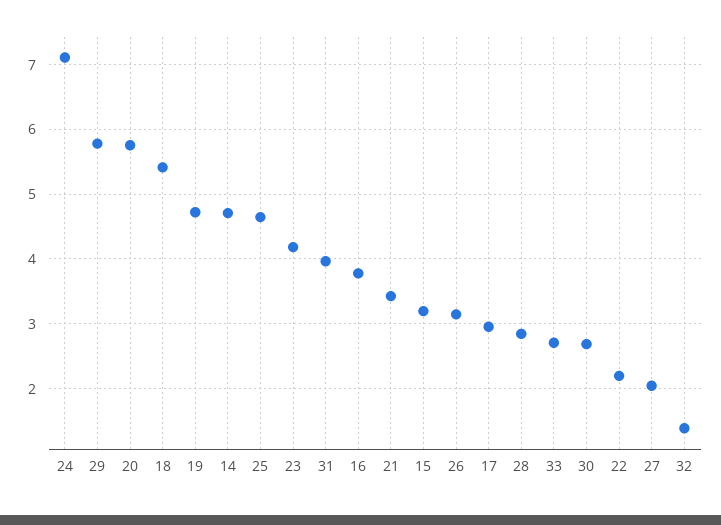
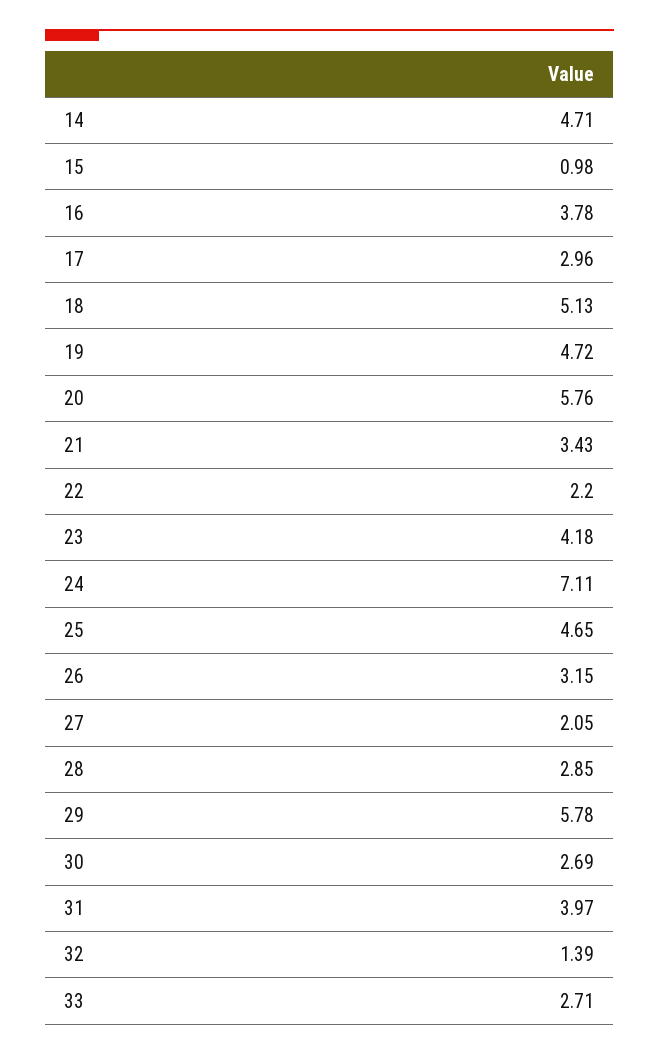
18: 5.4 -> 5.13
15: 3.2 -> 0.98

